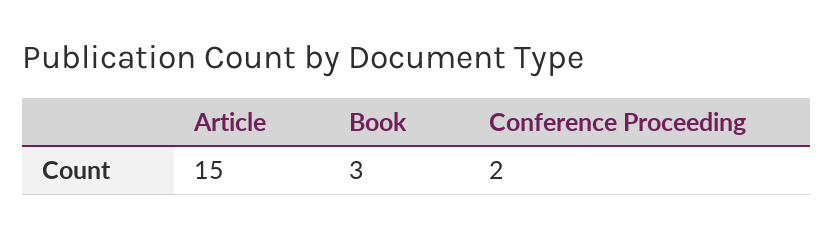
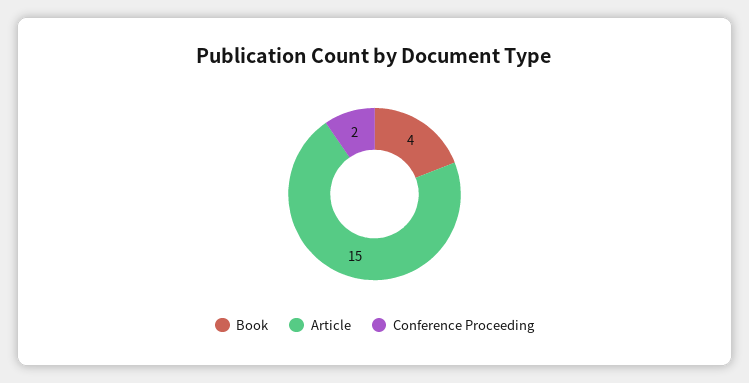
Book: 3 -> 4

